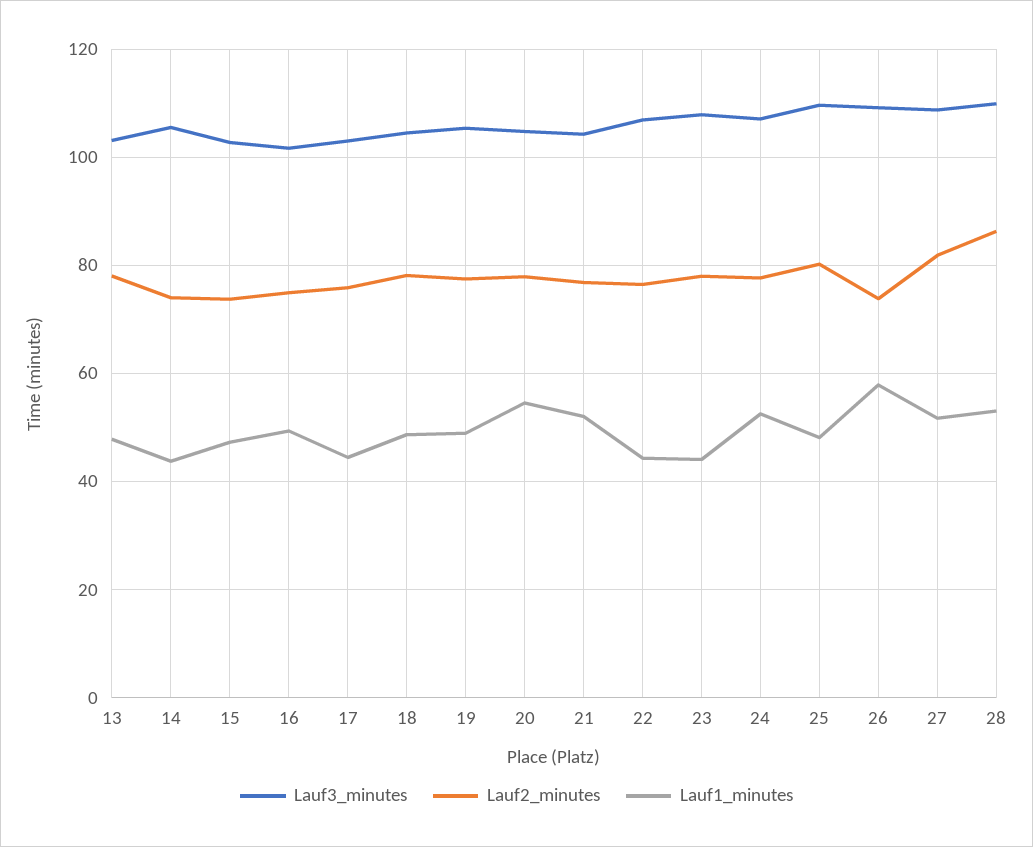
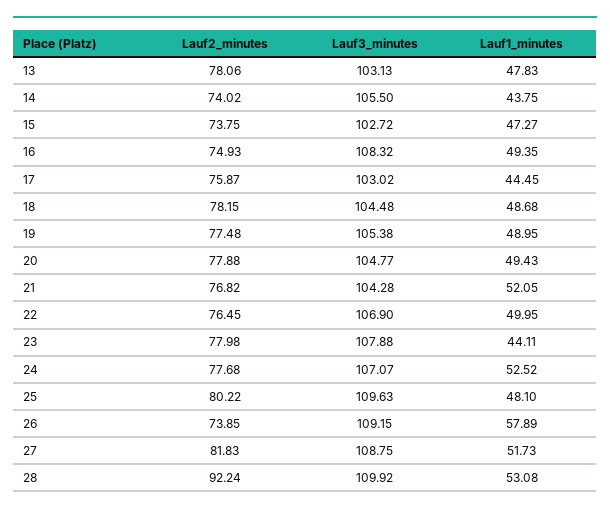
Lauf3_minutes, 16: 102 -> 108.32
Lauf1_minutes, 20: 54 -> 49.43
Lauf1_minutes, 22: 44 -> 49.95
Lauf2_minutes, 28: 86 -> 92.24

